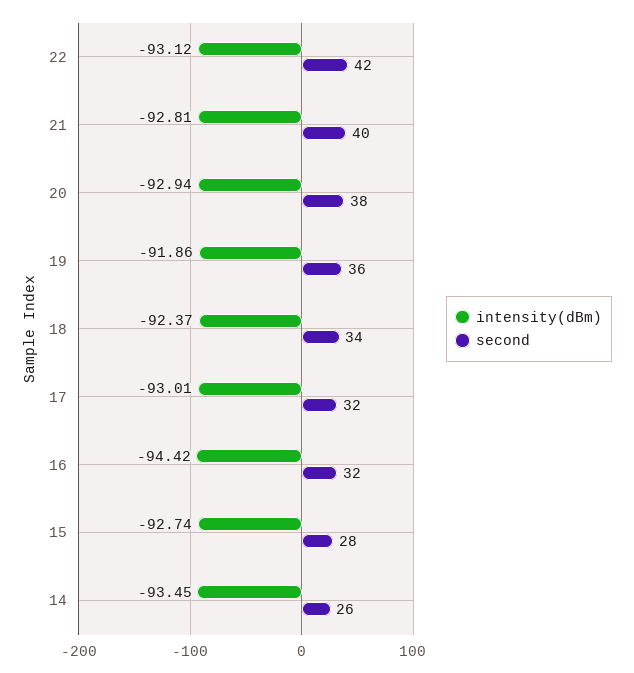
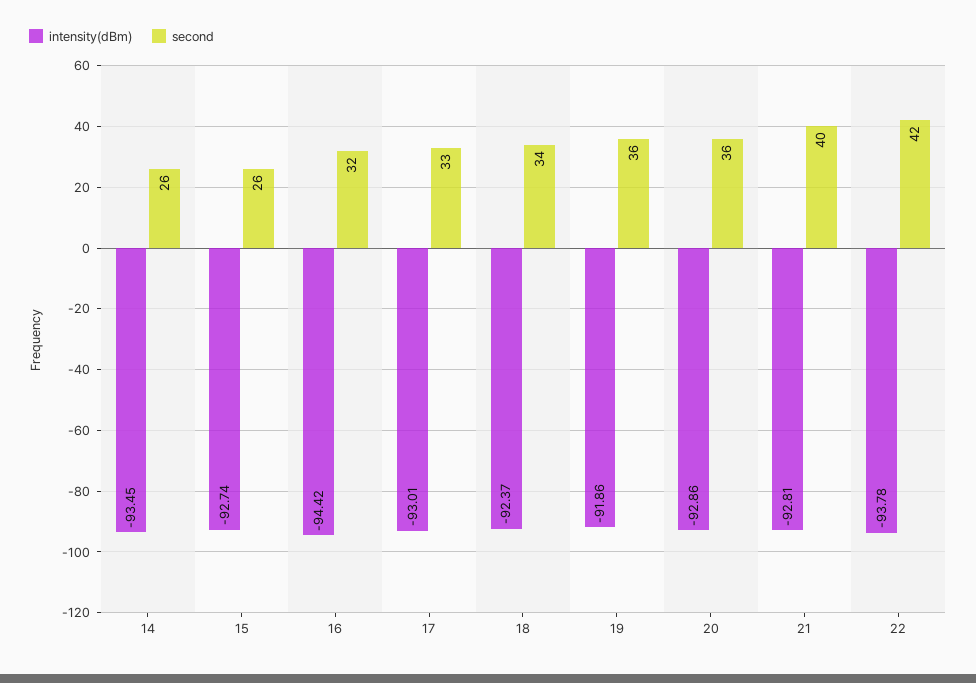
intensity(dBm), 22: -93.12 -> -93.78
intensity(dBm), 20: -92.94 -> -92.86
second, 20: 38 -> 36
second, 17: 32 -> 33
second, 15: 28 -> 26

